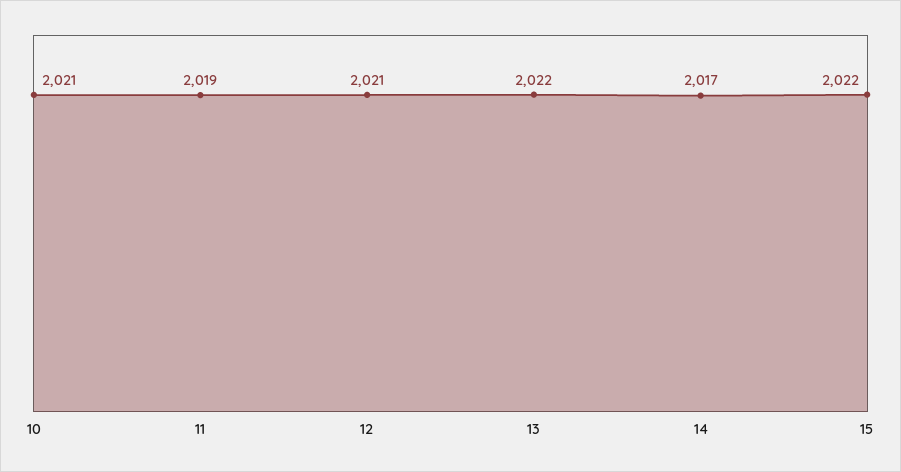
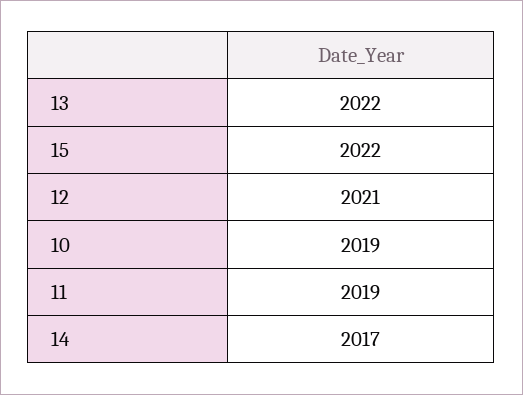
10: 2021 -> 2019

